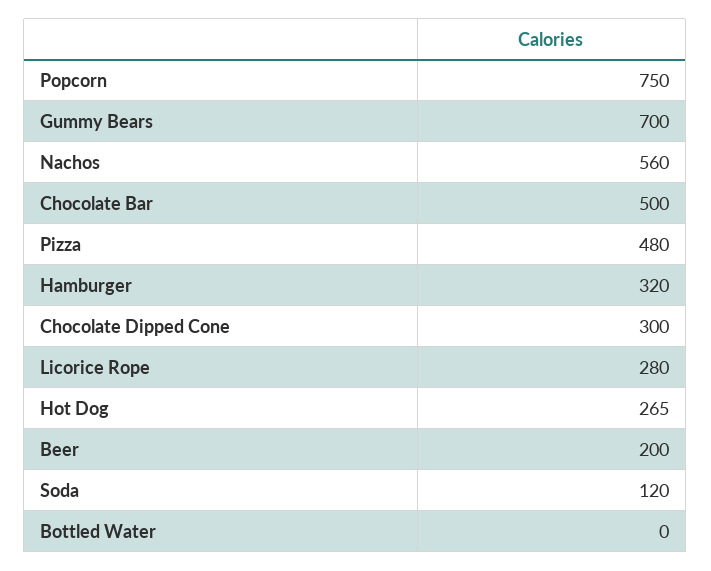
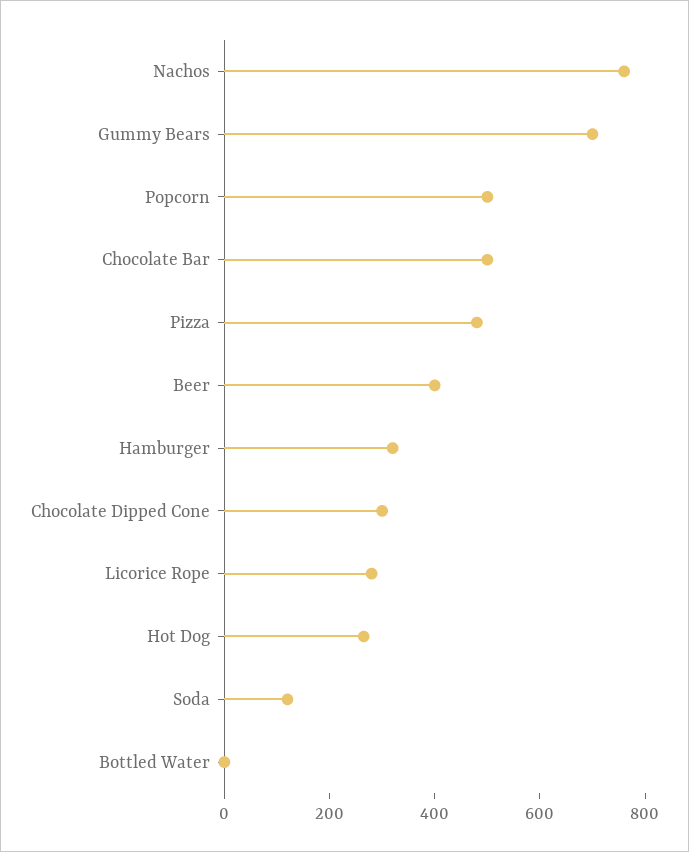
Popcorn: 750 -> 500
Nachos: 560 -> 750
Beer: 200 -> 400

